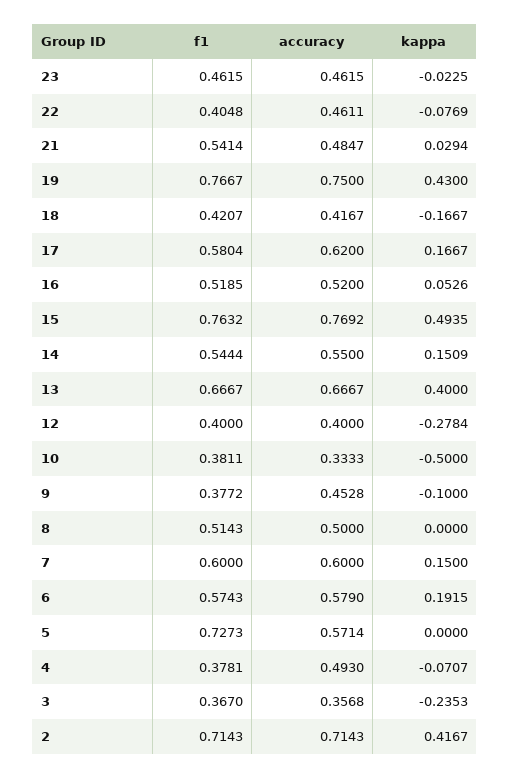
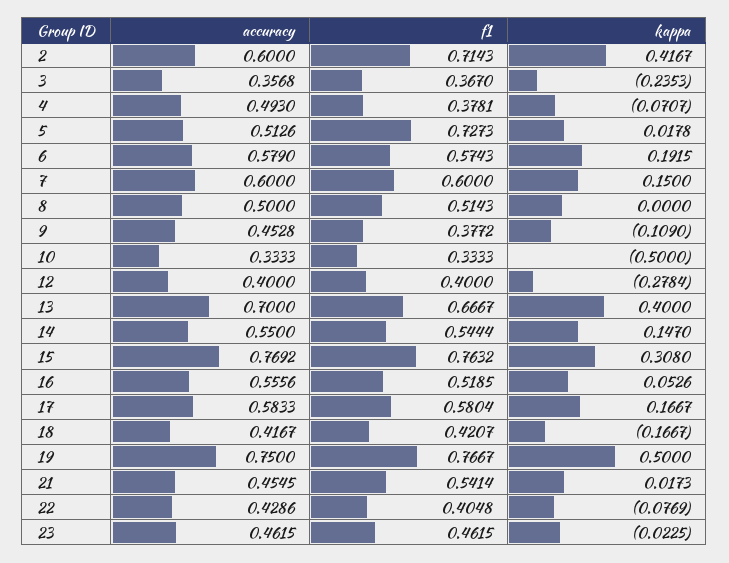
accuracy, 22: 0.4611 -> 0.4286
accuracy, 21: 0.4847 -> 0.4545
kappa, 21: 0.0294 -> 0.0173
kappa, 19: 0.43 -> 0.5
accuracy, 17: 0.62 -> 0.5833
accuracy, 16: 0.52 -> 0.5556
kappa, 15: 0.4935 -> 0.308
kappa, 14: 0.1509 -> 0.147
accuracy, 13: 0.6667 -> 0.7
f1, 10: 0.3811 -> 0.3333
kappa, 9: -0.1 -> -0.109
accuracy, 5: 0.5714 -> 0.5126
kappa, 5: 0 -> 0.0178
accuracy, 2: 0.7143 -> 0.6

